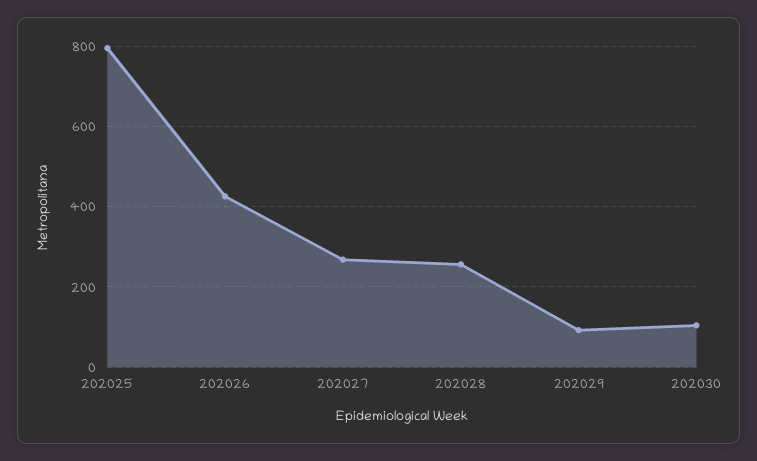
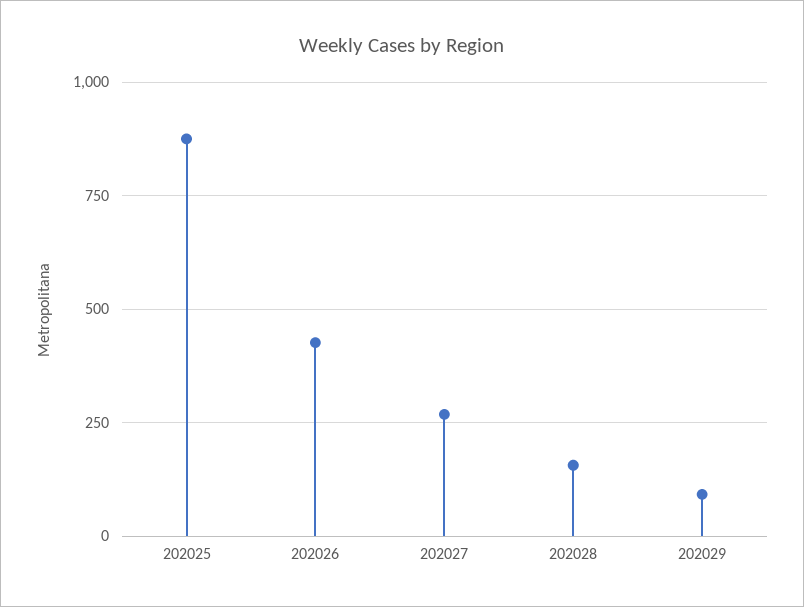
202025: 800 -> 875
202028: 260 -> 150
202030: 100 -> none

